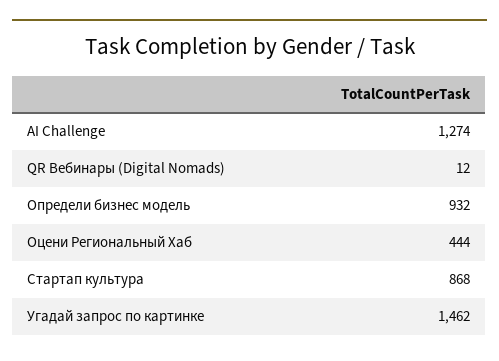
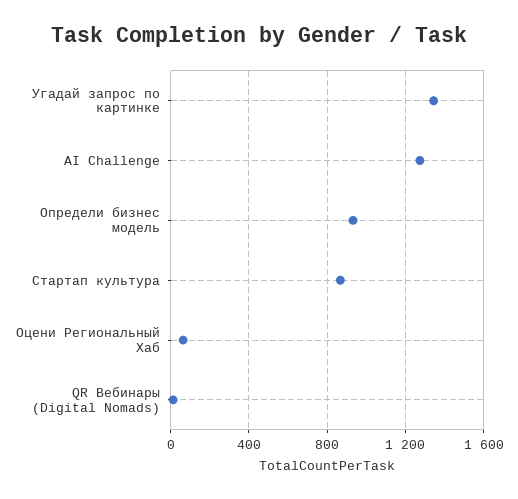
Оцени Региональный Хаб: 444 -> 50
Угадай запрос по картинке: 1462 -> 1350

